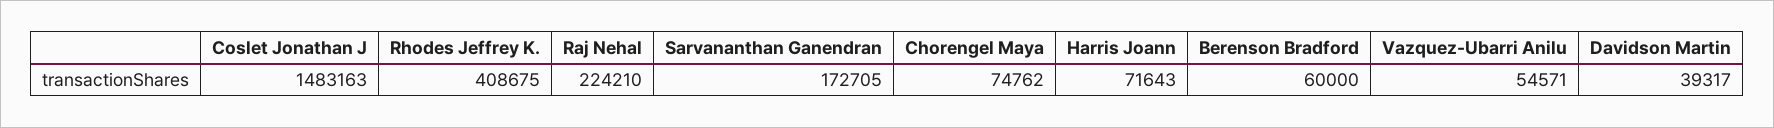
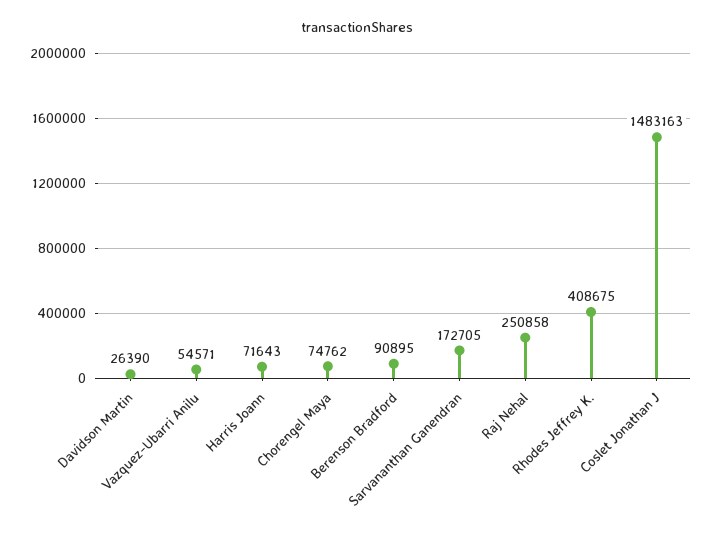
Raj Nehal: 224210 -> 250858
Berenson Bradford: 60000 -> 90895
Davidson Martin: 39317 -> 26390

